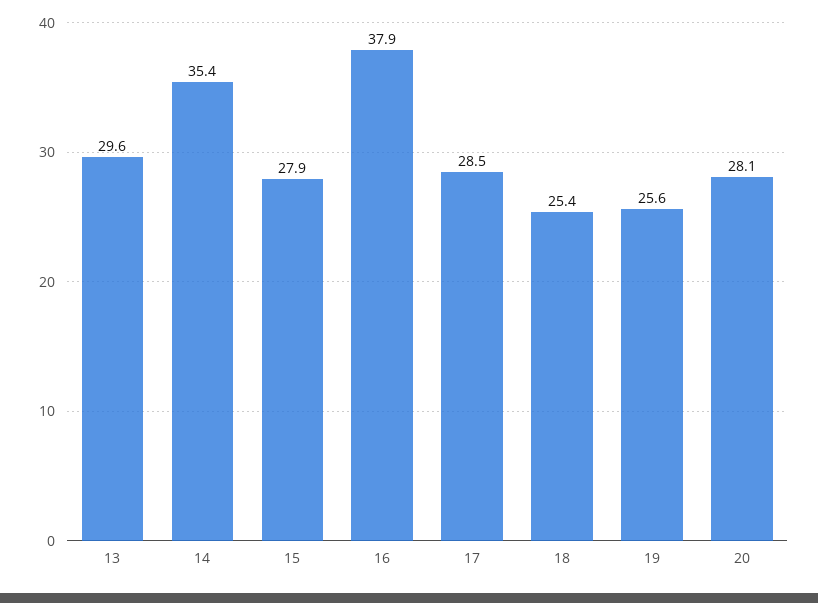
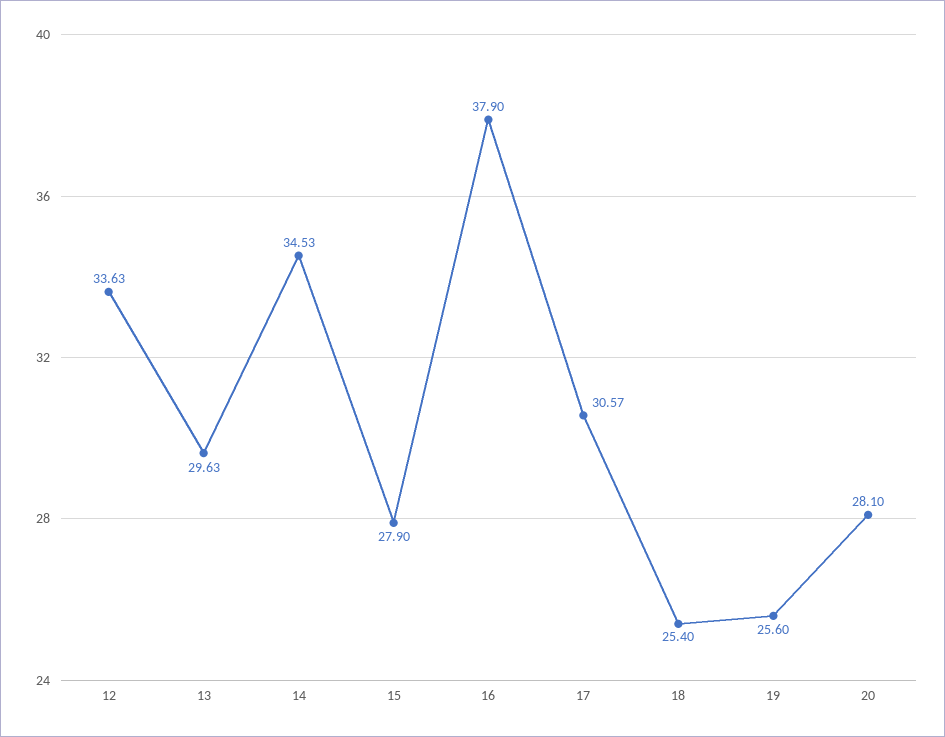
14: 35.4 -> 34.53
17: 28.5 -> 30.57
12: none -> 33.63

